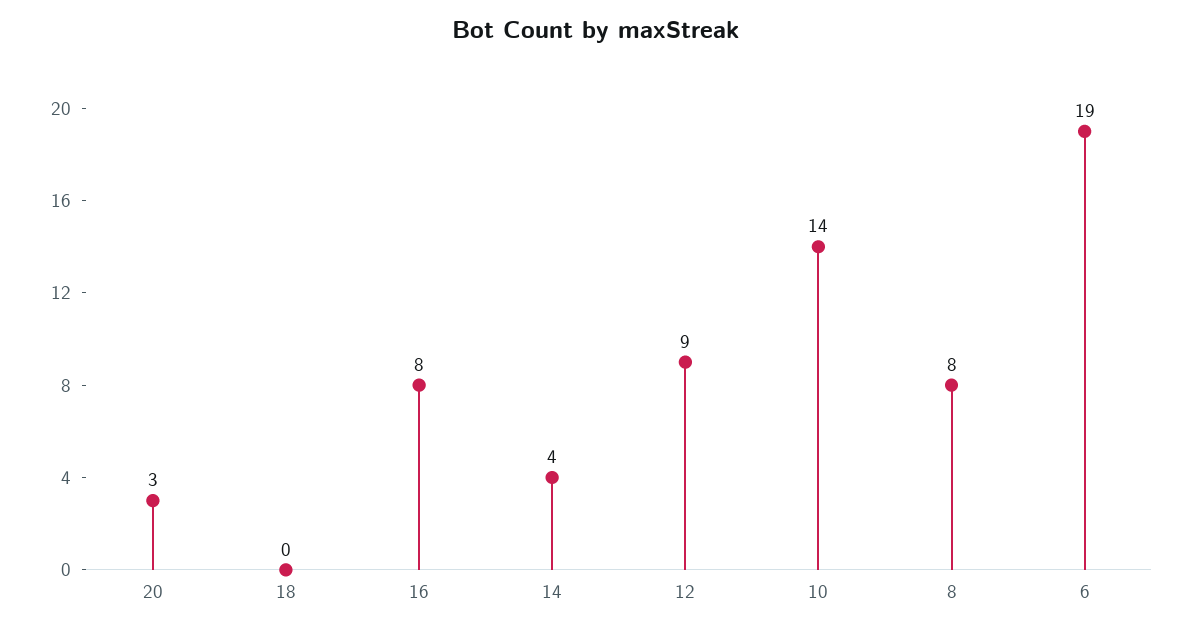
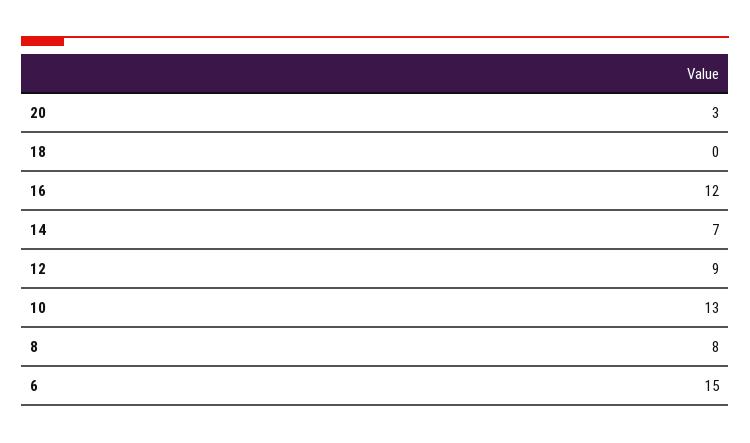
16: 8 -> 12
14: 4 -> 7
10: 14 -> 13
6: 19 -> 15

